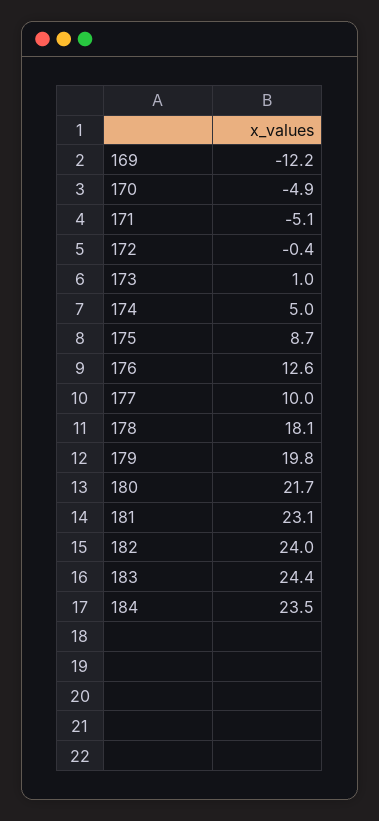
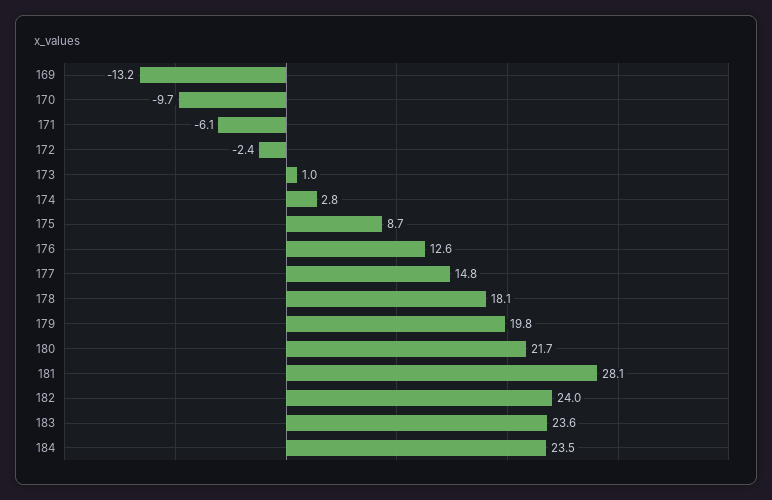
169: -12.2 -> -13.2
170: -4.9 -> -9.7
171: -5.1 -> -6.1
172: -0.4 -> -2.4
174: 5 -> 2.8
177: 10 -> 14.8
181: 23.1 -> 28.1
183: 24.4 -> 23.6

